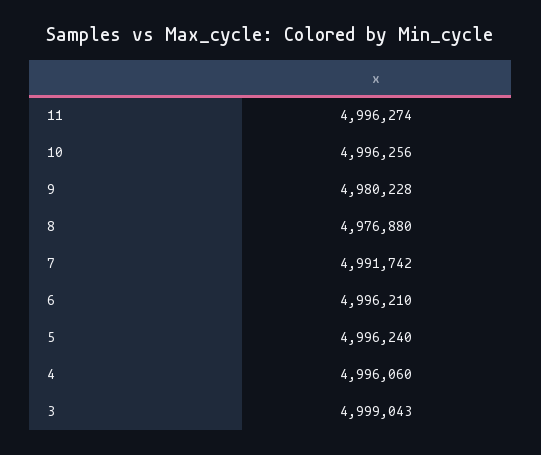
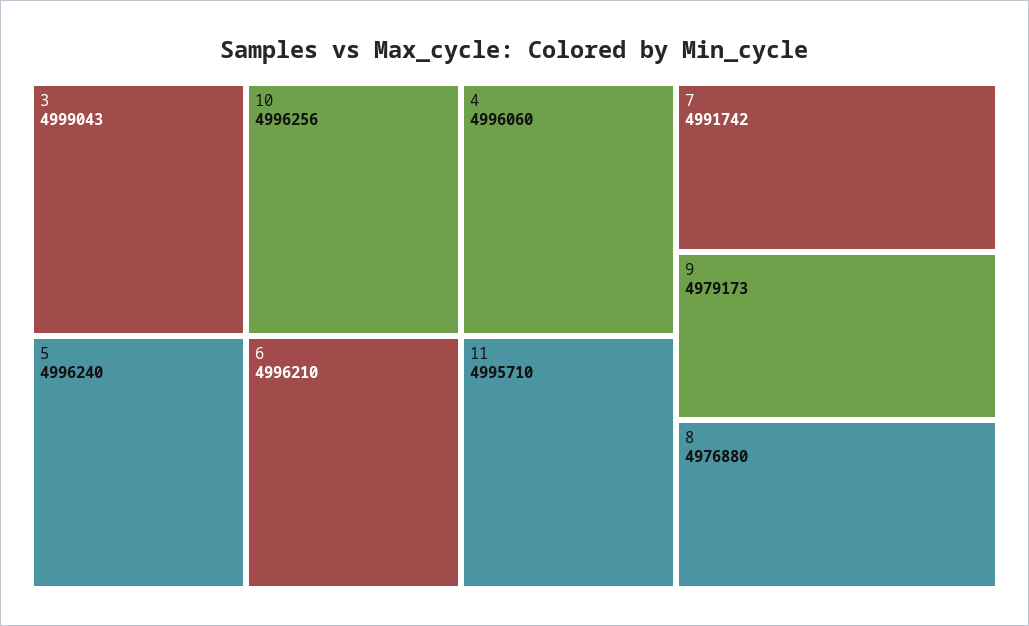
11: 4996274 -> 4995710
9: 4980228 -> 4979173

